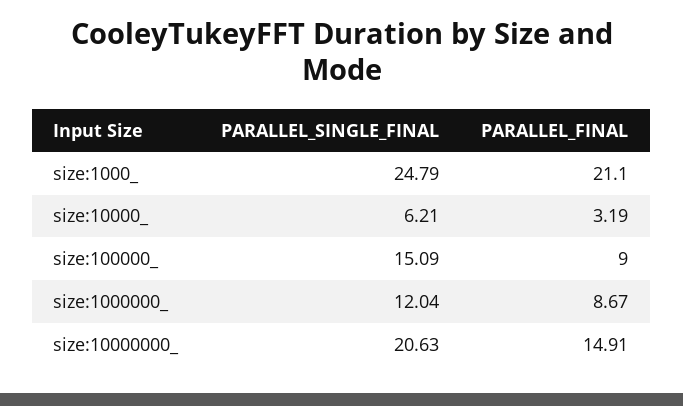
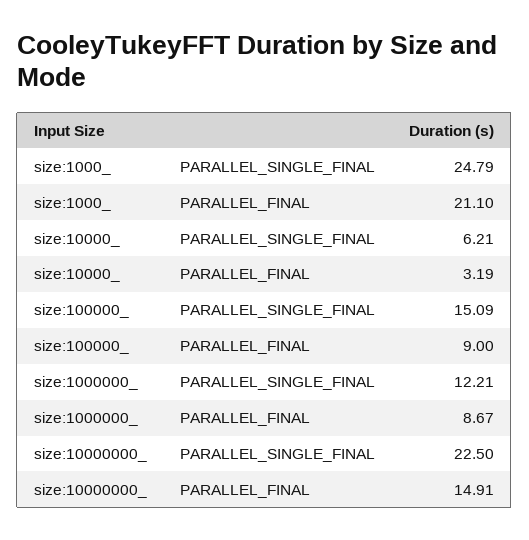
PARALLEL_SINGLE_FINAL, size:1000000_: 12.04 -> 12.21
PARALLEL_SINGLE_FINAL, size:10000000_: 20.63 -> 22.5

